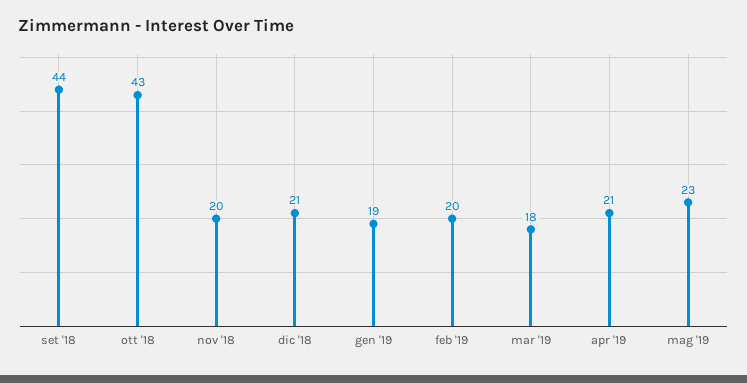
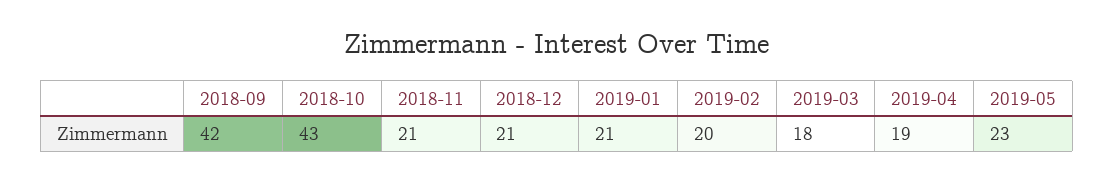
set '18: 44 -> 42
nov '18: 20 -> 21
gen '19: 19 -> 21
apr '19: 21 -> 19

